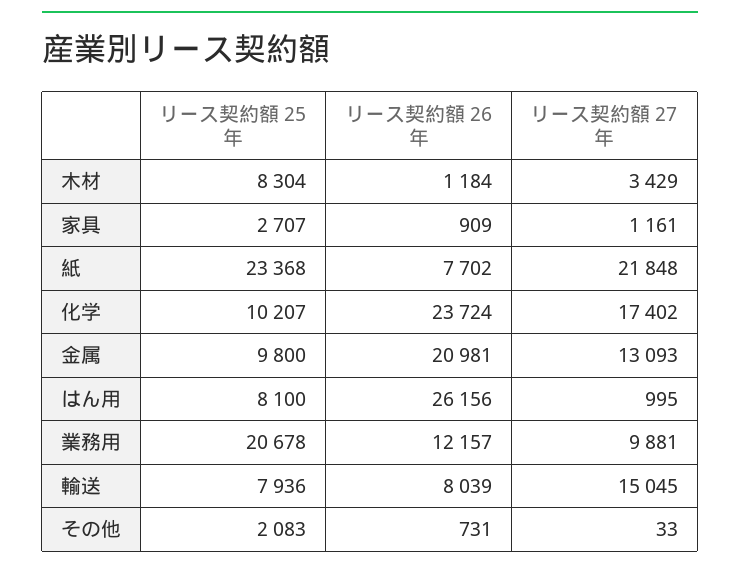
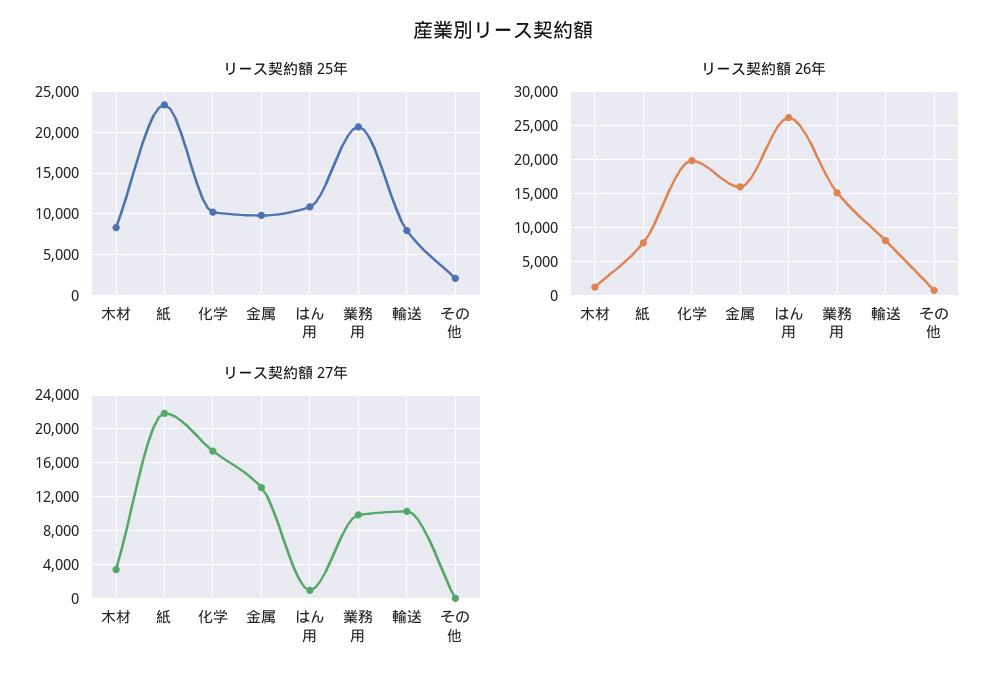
リース契約額 25年, 家具: 2707 -> none
リース契約額 26年, 家具: 909 -> none
リース契約額 27年, 家具: 1161 -> none
リース契約額 26年, 化学: 23724 -> 20000
リース契約額 26年, 金属: 20981 -> 16000
リース契約額 25年, はん用: 8100 -> 11000
リース契約額 26年, 業務用: 12157 -> 15000
リース契約額 27年, 輸送: 15045 -> 10000

